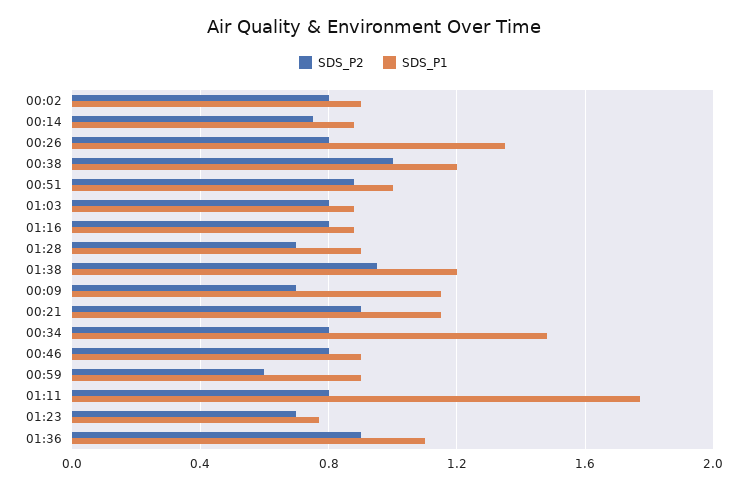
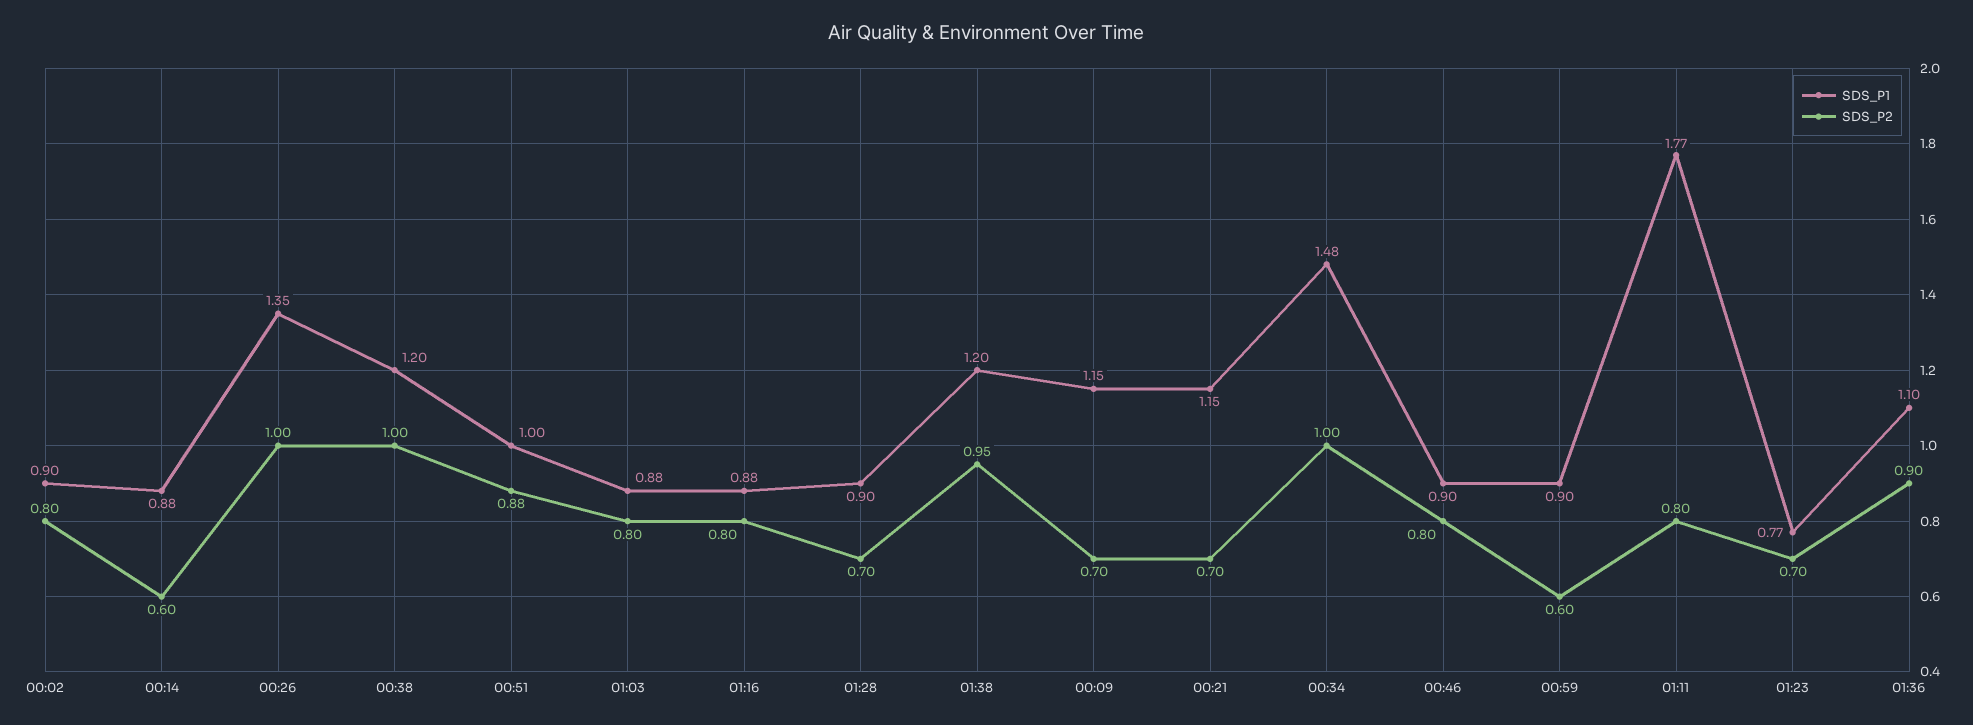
SDS_P2, 00:14: 0.75 -> 0.6
SDS_P2, 00:26: 0.8 -> 1
SDS_P2, 00:21: 0.9 -> 0.7
SDS_P2, 00:34: 0.8 -> 1

